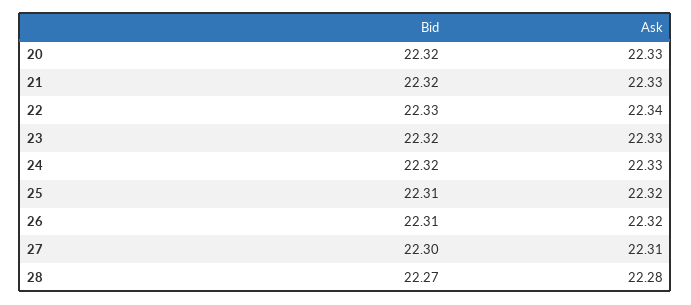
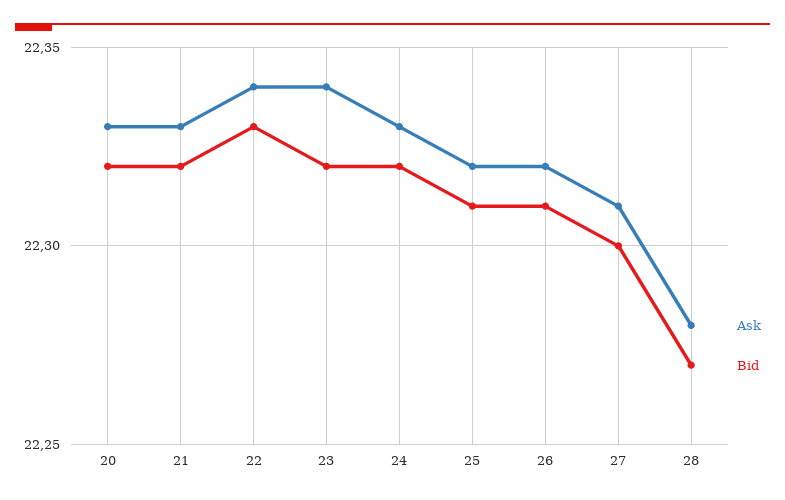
Ask, 23: 22.33 -> 22.34

